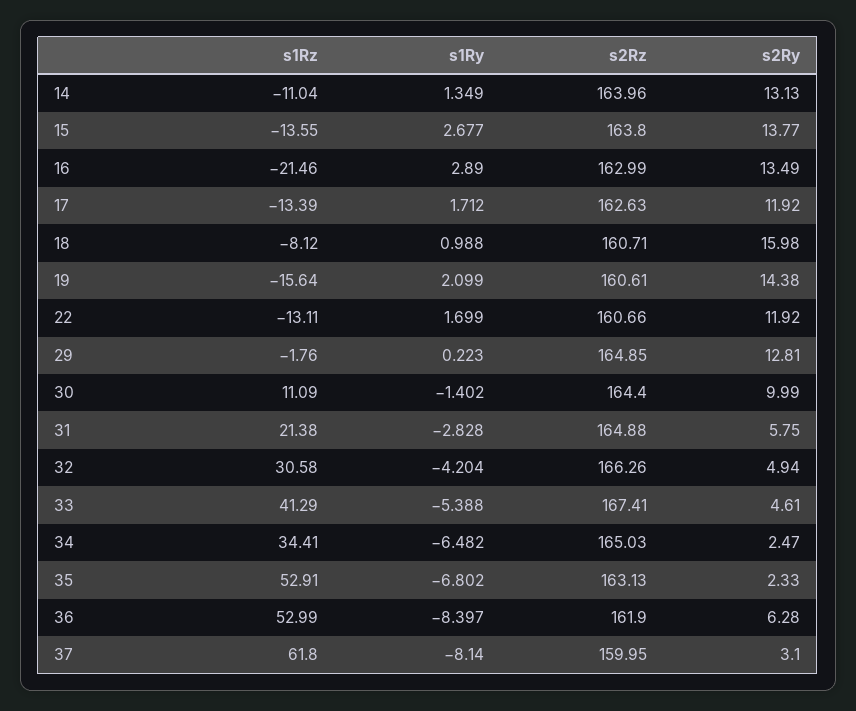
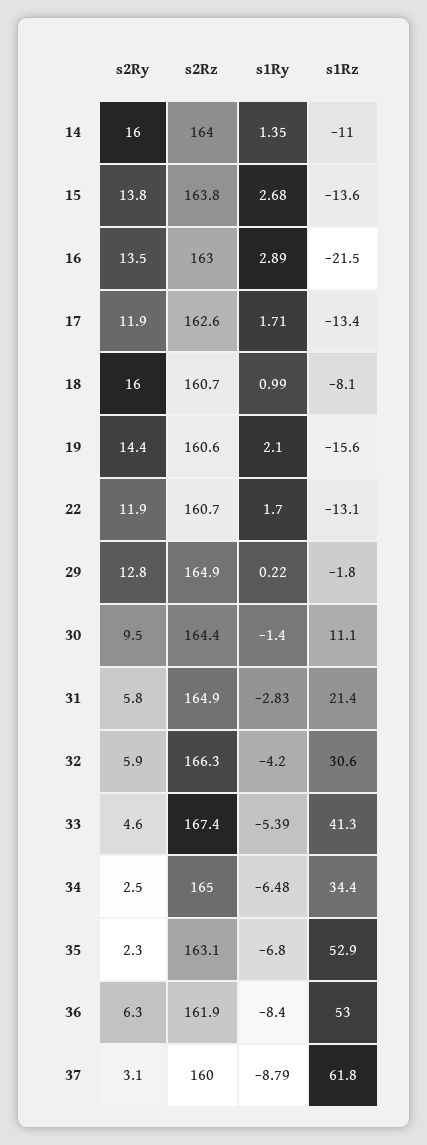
s2Ry, 14: 13.13 -> 16
s2Ry, 30: 9.99 -> 9.5
s2Ry, 32: 4.94 -> 5.9
s1Ry, 37: -8.14 -> -8.79

